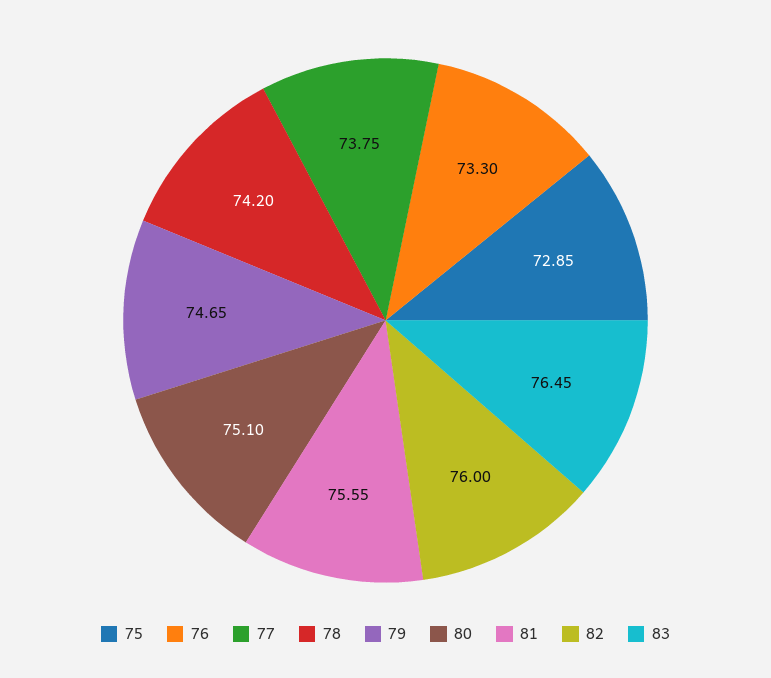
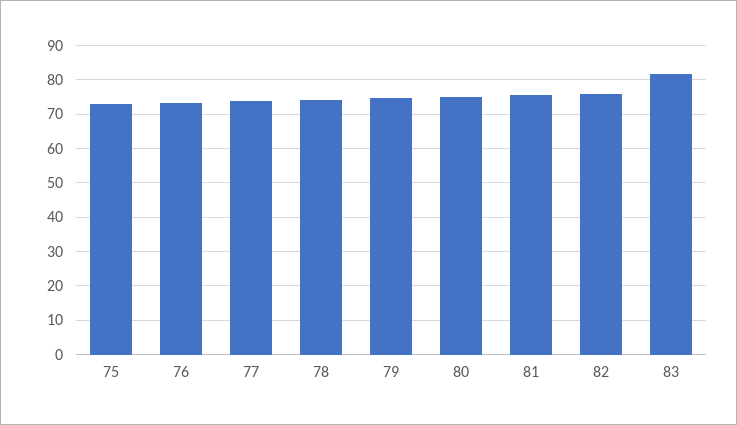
83: 76.45 -> 82

